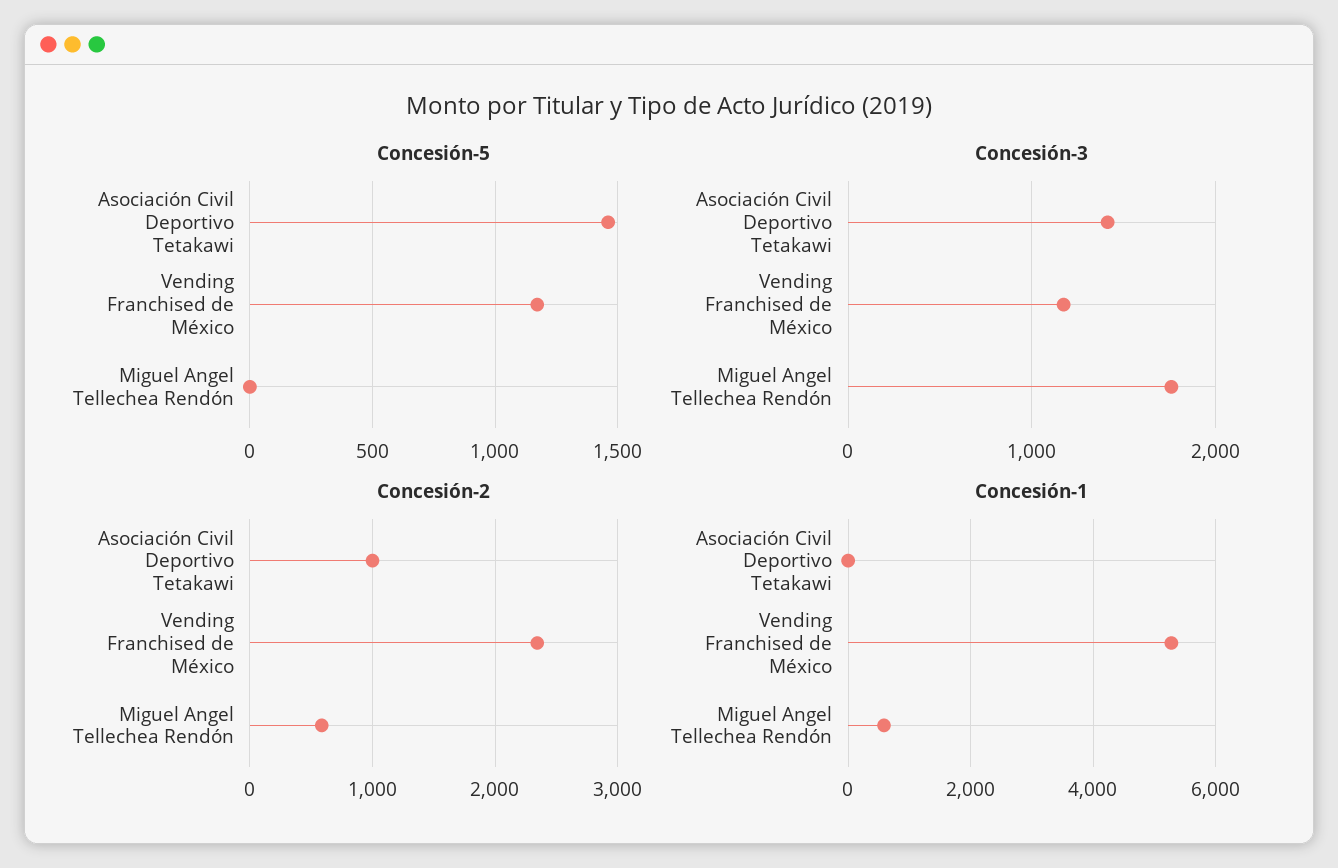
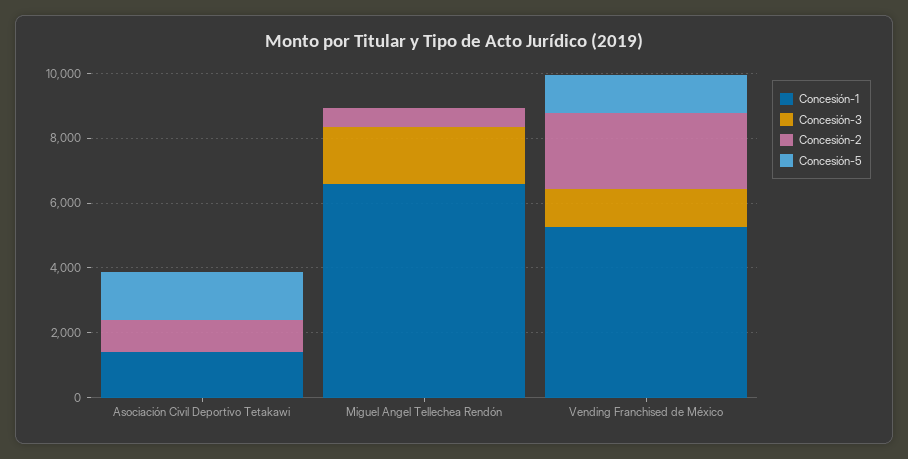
Concesión-3, Asociación Civil Deportivo Tetakawi: 1400 -> 0
Concesión-1, Asociación Civil Deportivo Tetakawi: 0 -> 1500
Concesión-1, Miguel Angel Tellechea Rendón: 600 -> 6500

